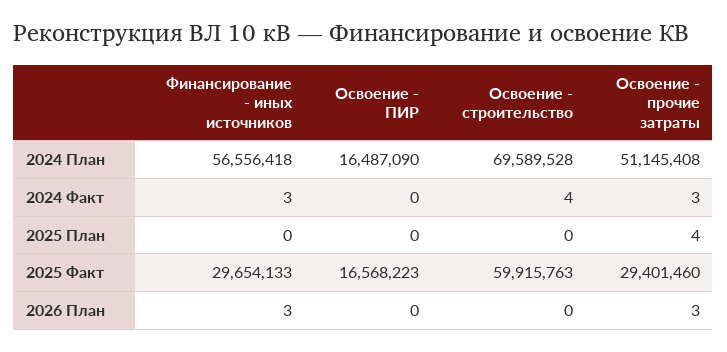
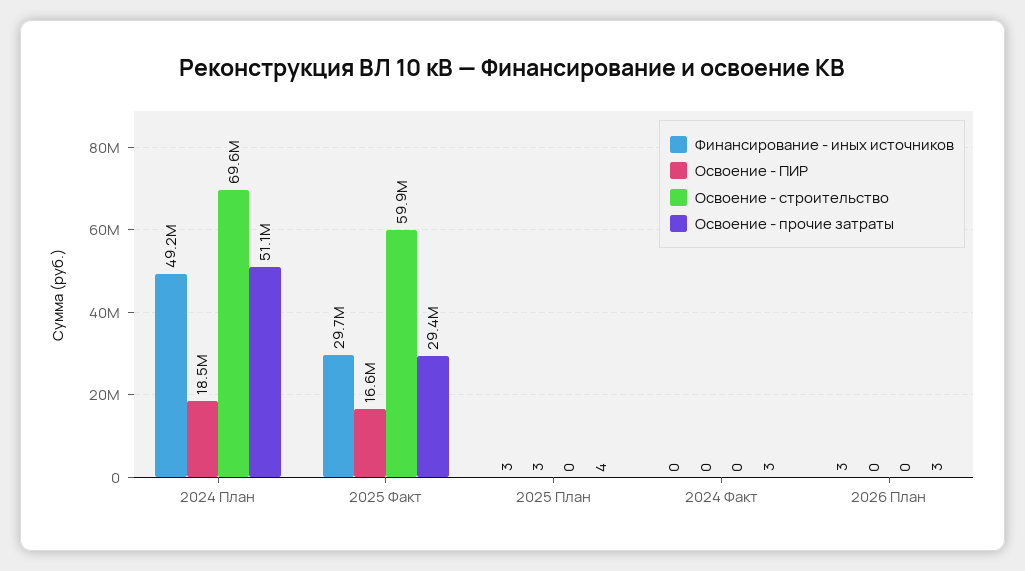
Финансирование - иных источников, 2024 План: 56556418 -> 49200000
Освоение - ПИР, 2024 План: 16487090 -> 18500000
Финансирование - иных источников, 2024 Факт: 3 -> 0
Освоение - строительство, 2024 Факт: 4 -> 0
Финансирование - иных источников, 2025 План: 0 -> 3
Освоение - ПИР, 2025 План: 0 -> 3

